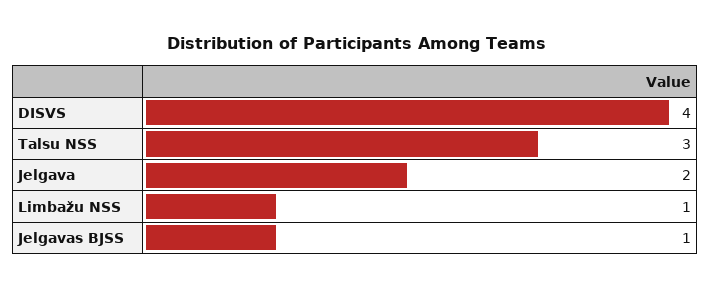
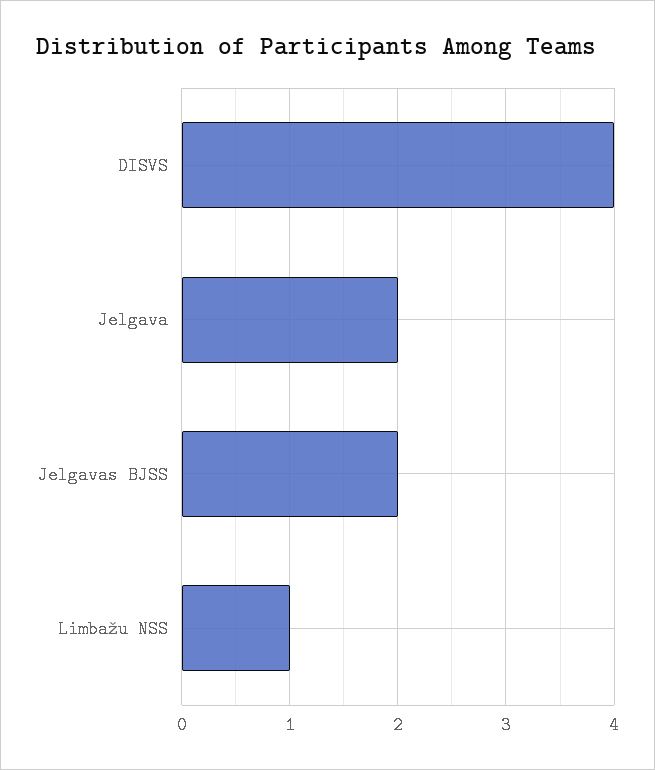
Talsu NSS: 3 -> none
Jelgavas BJSS: 1 -> 2

